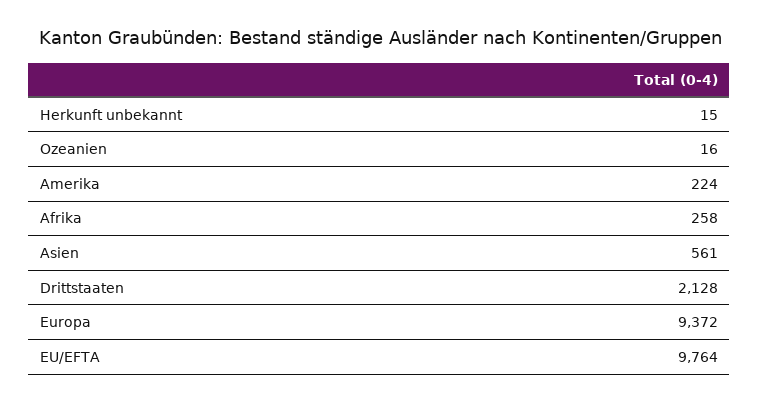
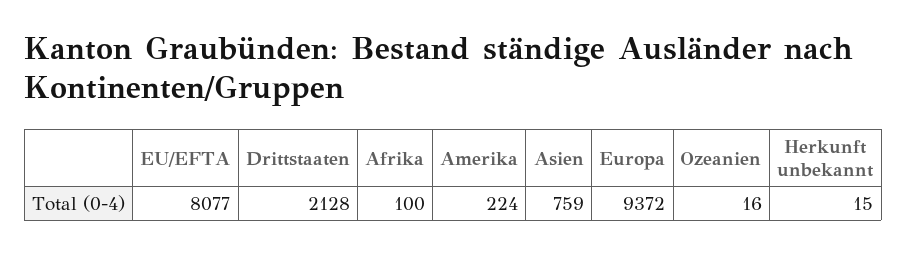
Afrika: 258 -> 100
Asien: 561 -> 759
EU/EFTA: 9764 -> 8077

